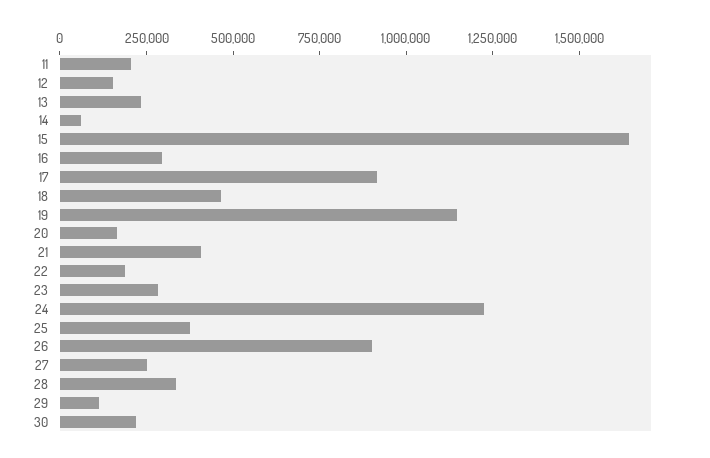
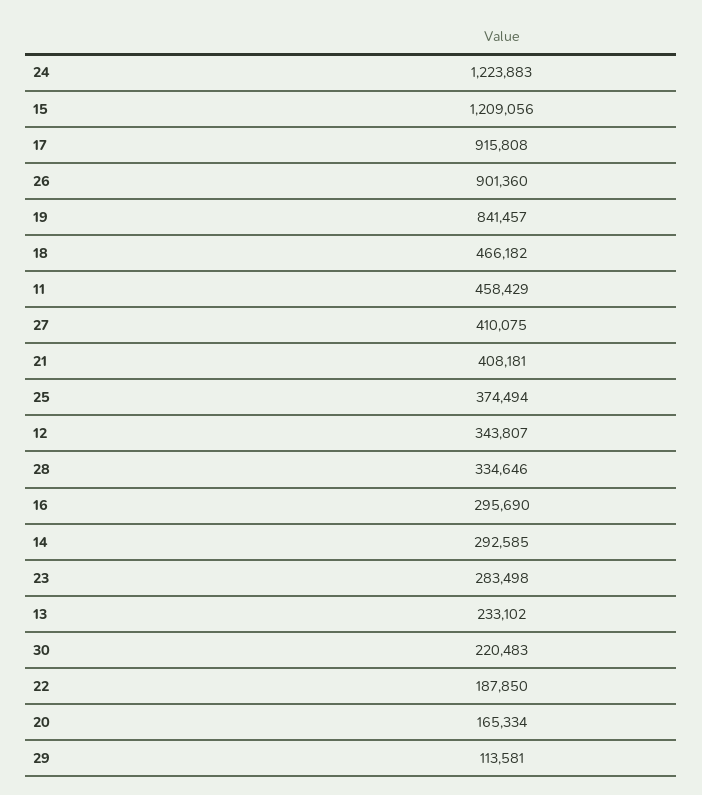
11: 200000 -> 458429
12: 150000 -> 343807
14: 50000 -> 292585
15: 1650000 -> 1209056
19: 1150000 -> 841457
27: 250000 -> 410075

